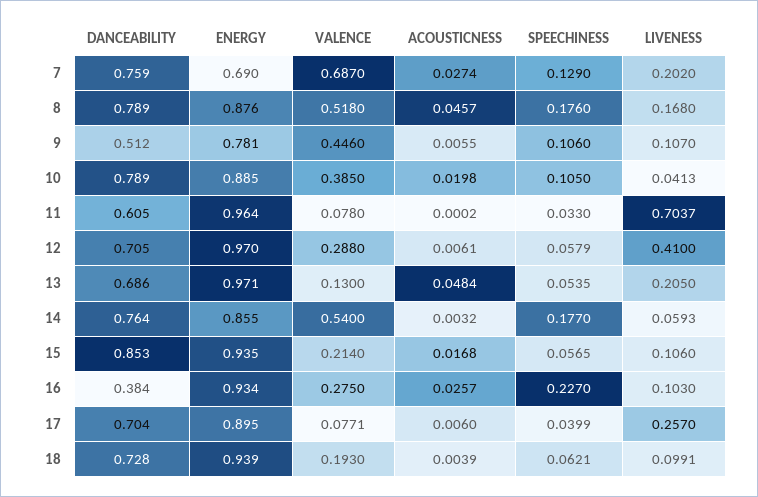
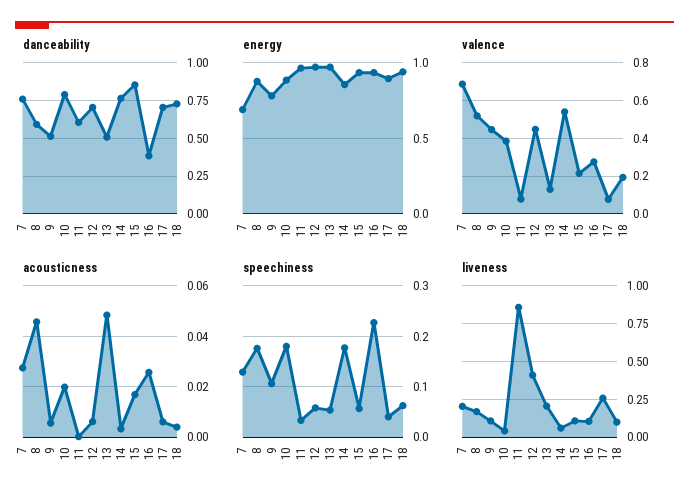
DANCEABILITY, 8: 0.789 -> 0.6
SPEECHINESS, 10: 0.105 -> 0.18
LIVENESS, 11: 0.7037 -> 0.85
VALENCE, 12: 0.288 -> 0.45
DANCEABILITY, 13: 0.686 -> 0.5

